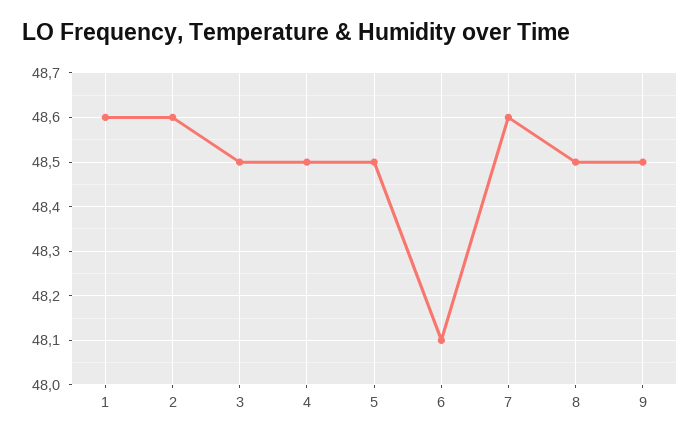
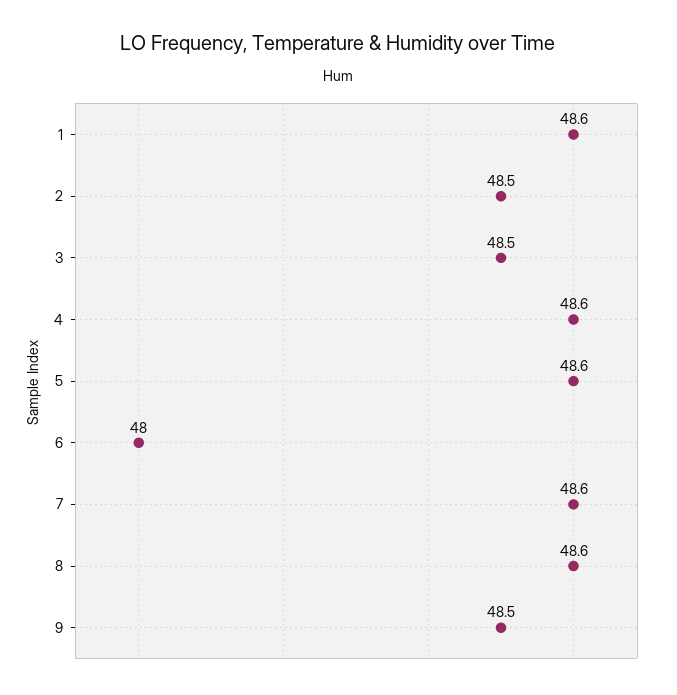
2: 48.6 -> 48.5
4: 48.5 -> 48.6
5: 48.5 -> 48.6
6: 48.1 -> 48
8: 48.5 -> 48.6

